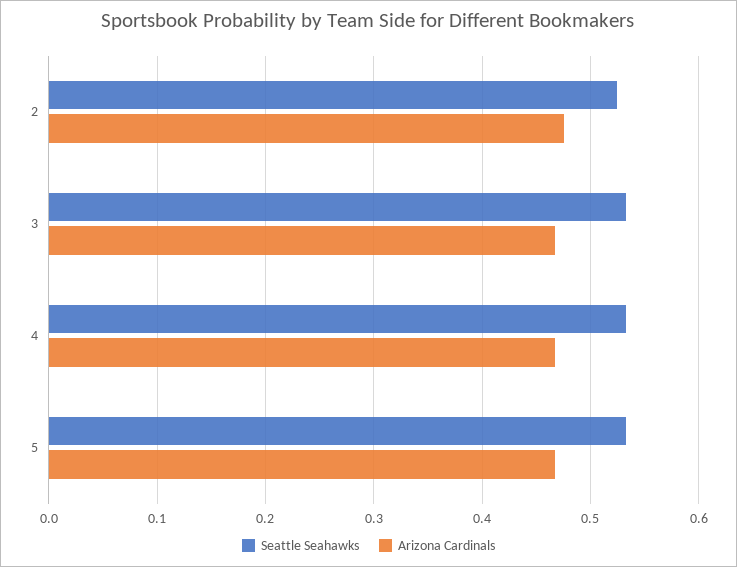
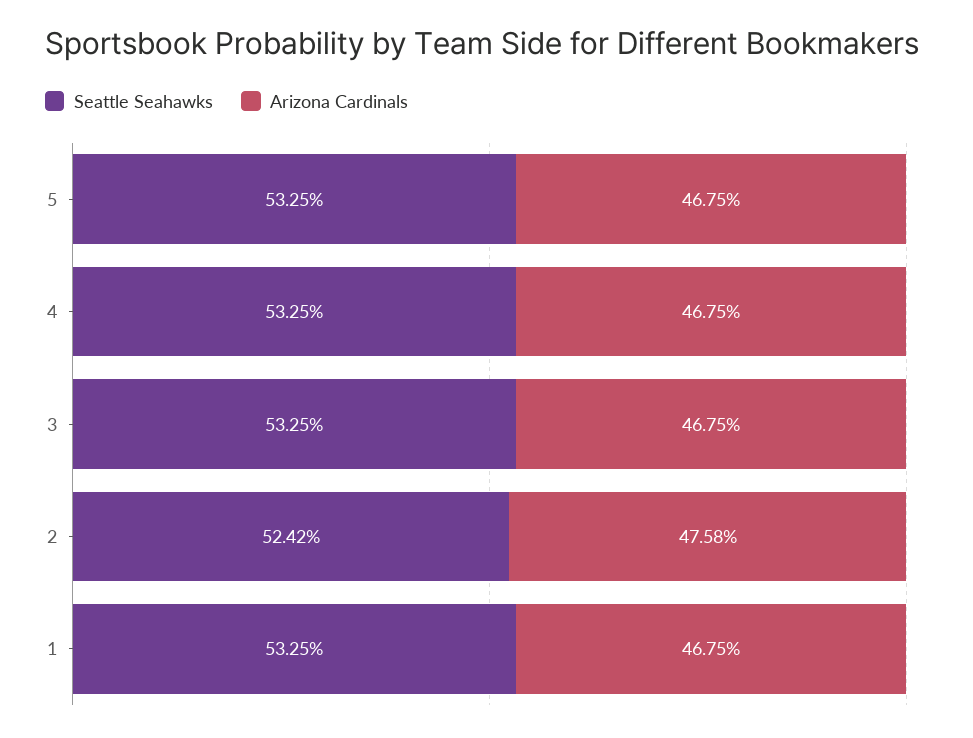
Seattle Seahawks, 1: none -> 0.5325
Arizona Cardinals, 1: none -> 0.4675

